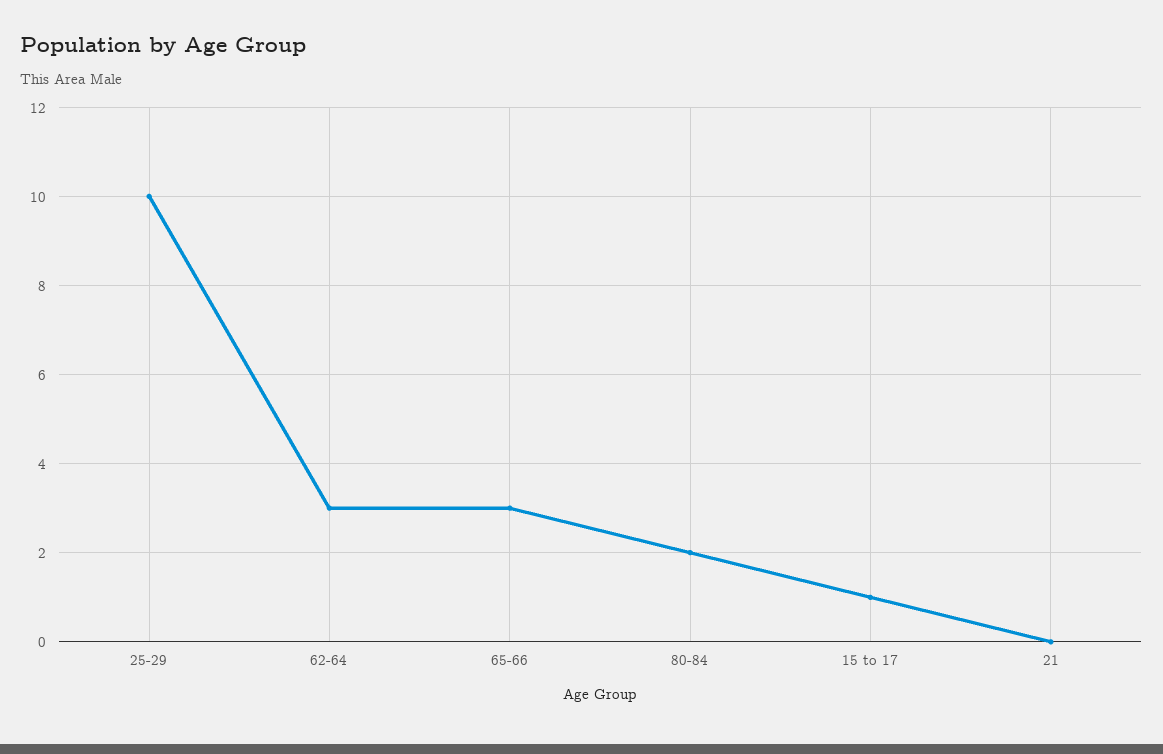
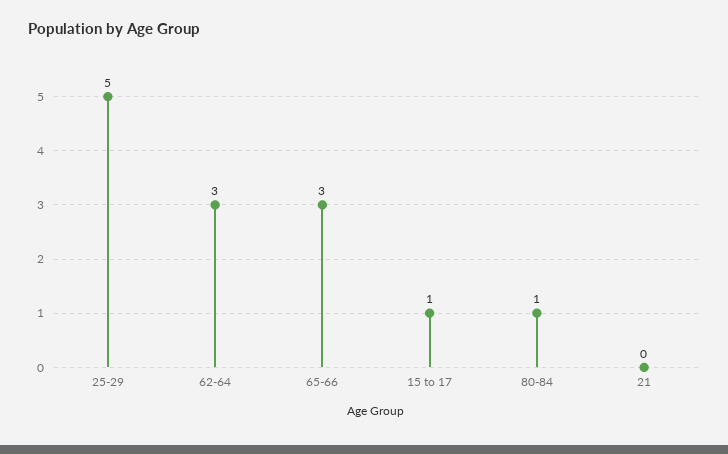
25-29: 10 -> 5
80-84: 2 -> 1

